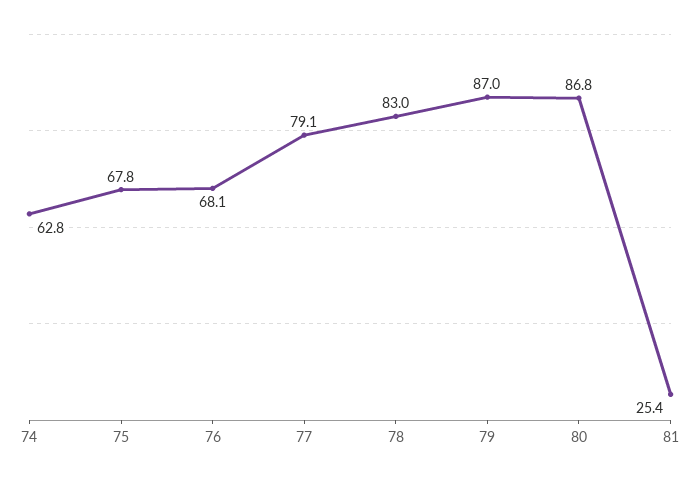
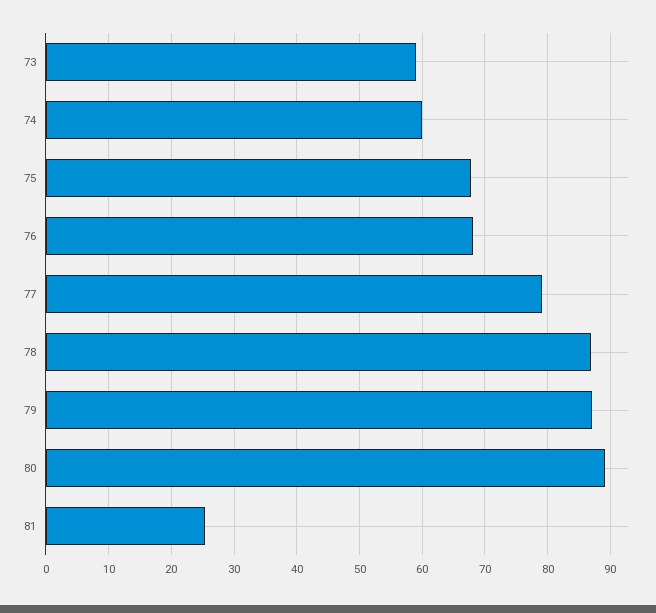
74: 62.8 -> 60
78: 83 -> 87
80: 86.8 -> 89
73: none -> 59

